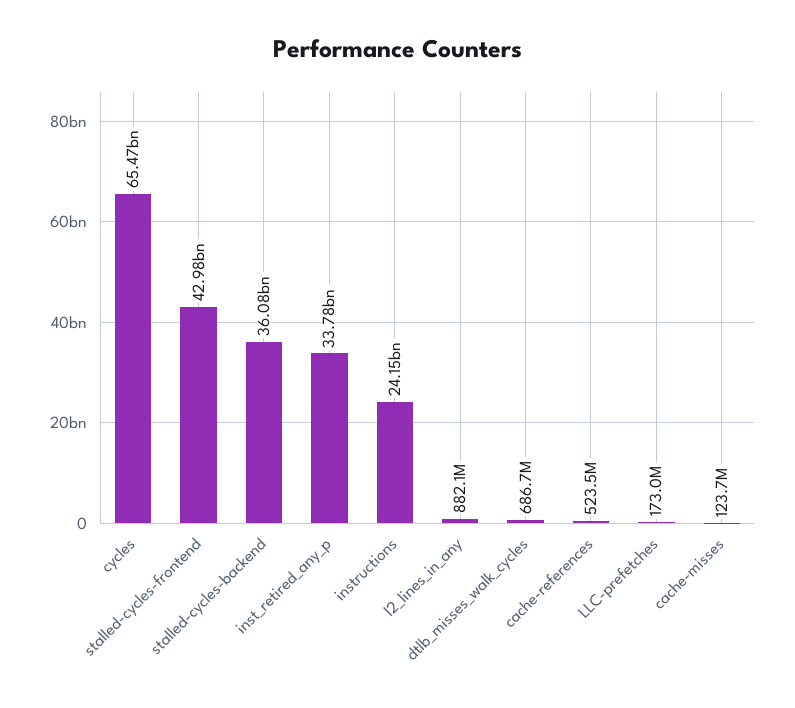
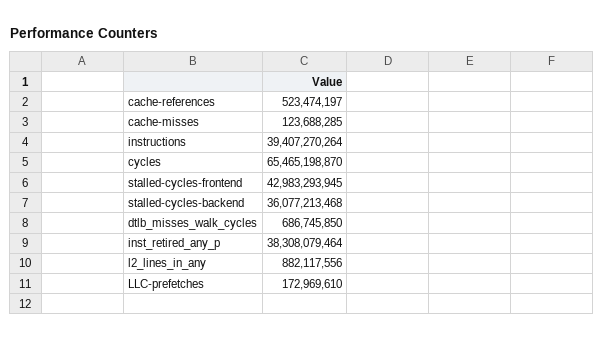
inst_retired_any_p: 33780000000 -> 38308079464
instructions: 24150000000 -> 39407270264

